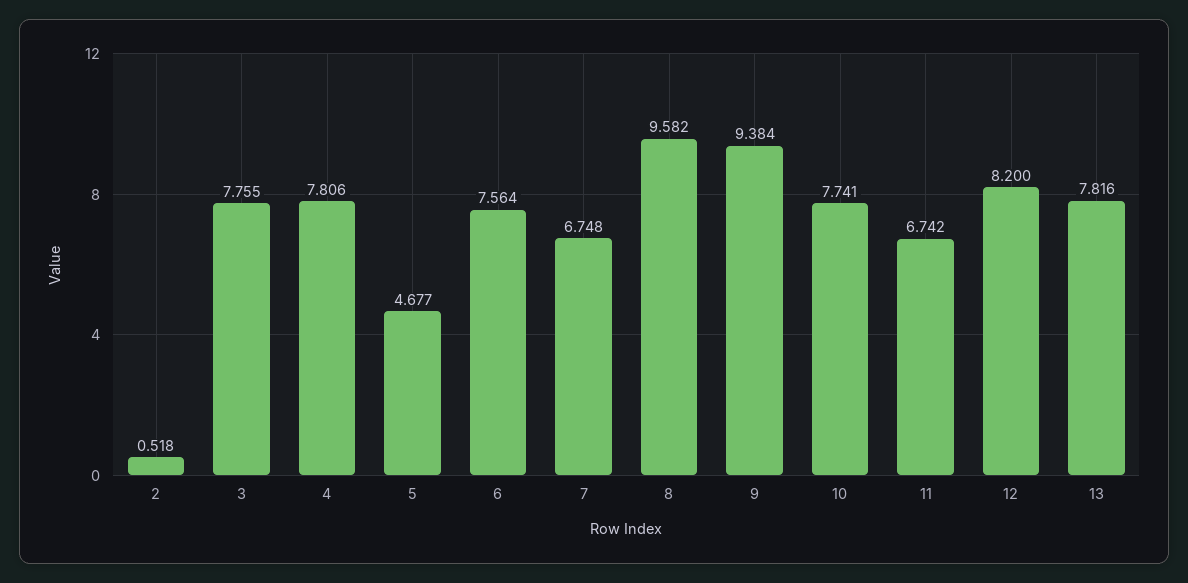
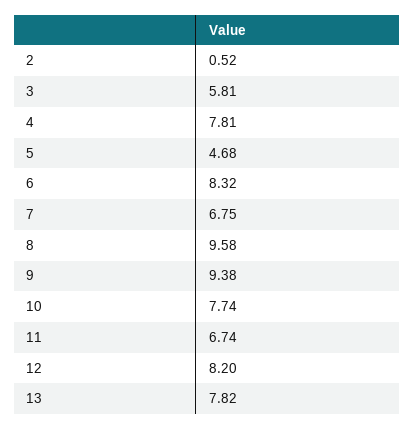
3: 7.755 -> 5.81
6: 7.564 -> 8.32

